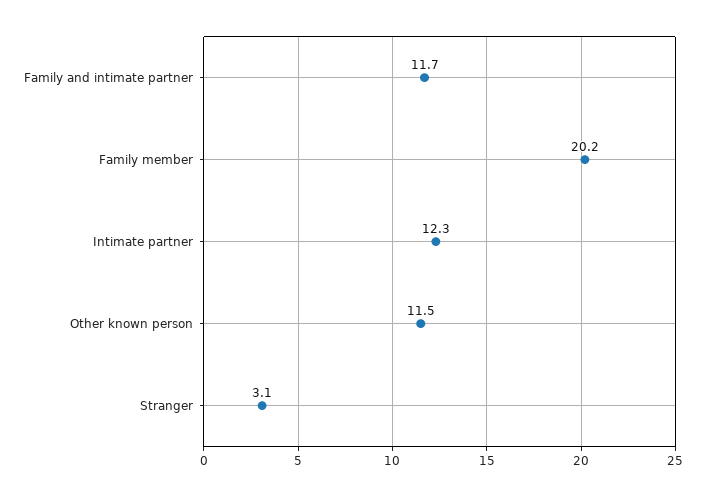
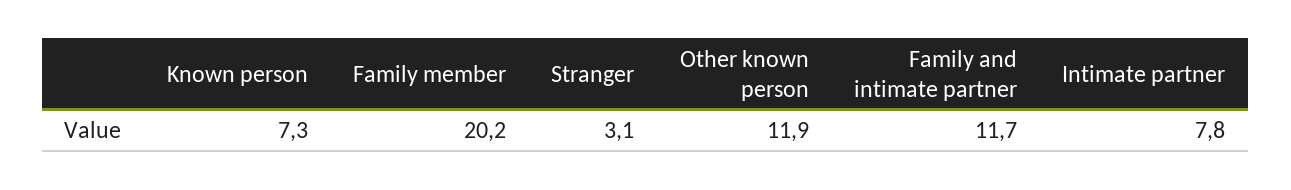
Intimate partner: 12.3 -> 7.8
Other known person: 11.5 -> 11.9
Known person: none -> 7.3

